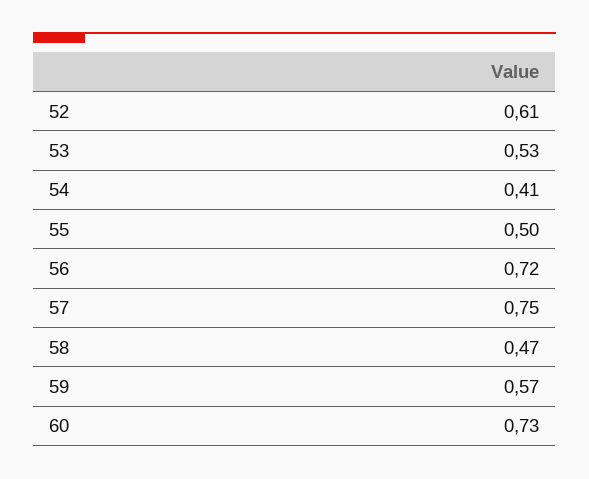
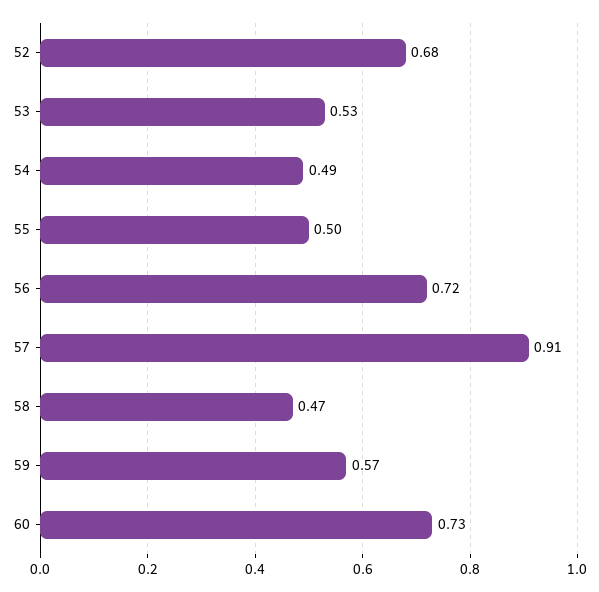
52: 0.61 -> 0.68
54: 0.41 -> 0.49
57: 0.75 -> 0.91

